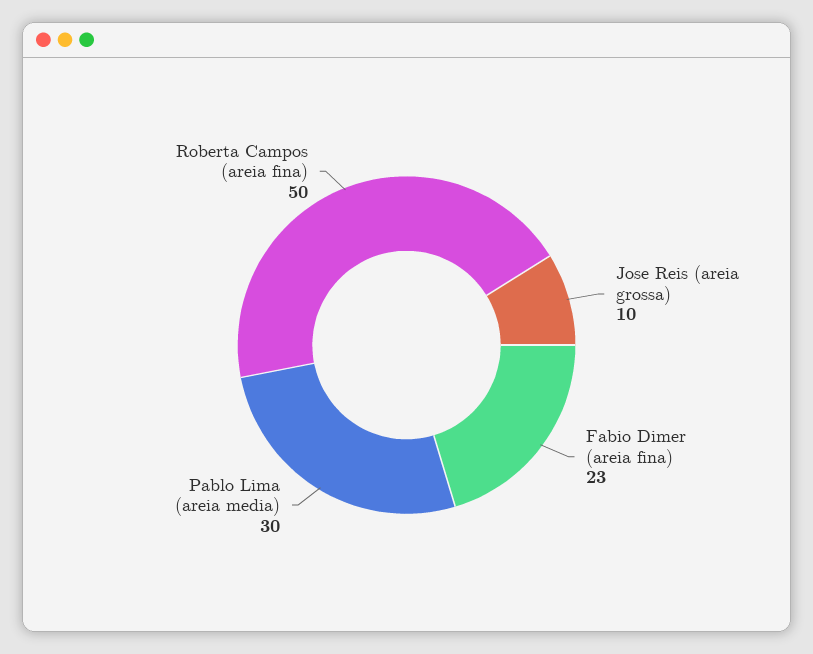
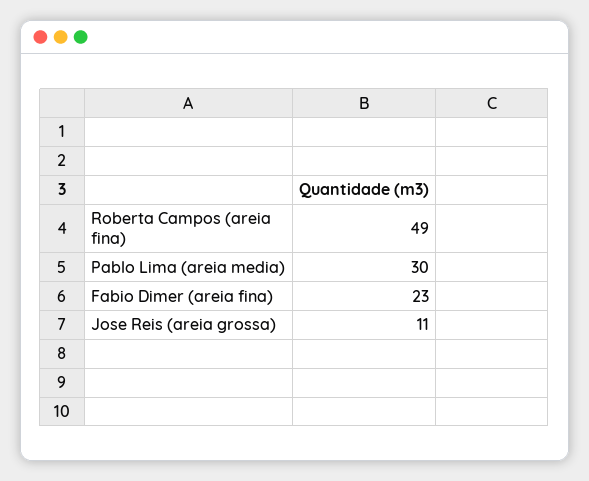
Jose Reis (areia grossa): 10 -> 11
Roberta Campos (areia fina): 50 -> 49

